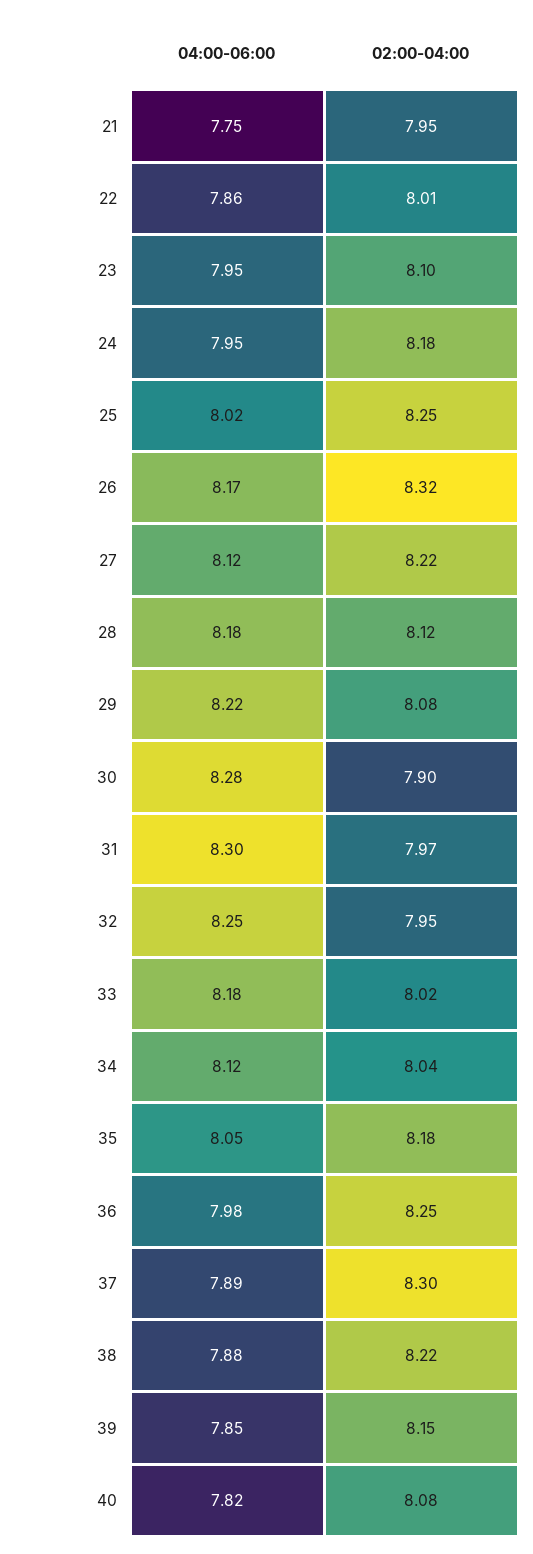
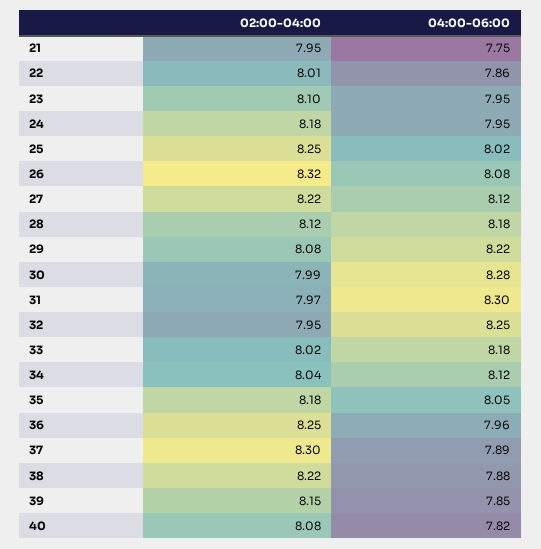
04:00-06:00, 26: 8.17 -> 8.08
02:00-04:00, 30: 7.9 -> 7.99
04:00-06:00, 36: 7.98 -> 7.96

